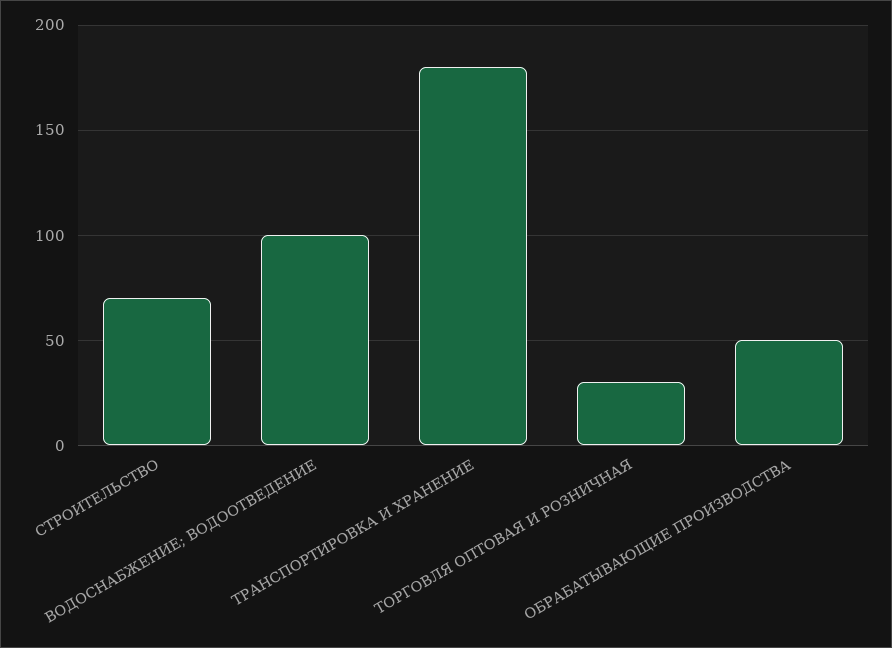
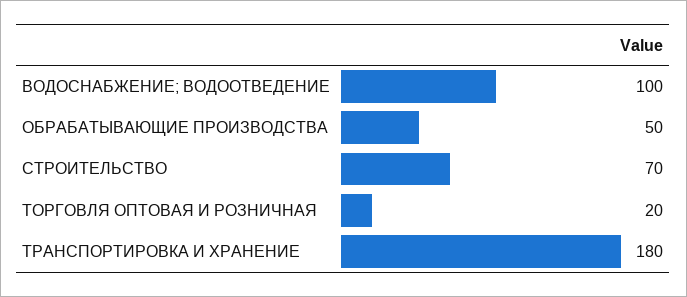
ТОРГОВЛЯ ОПТОВАЯ И РОЗНИЧНАЯ: 30 -> 20

